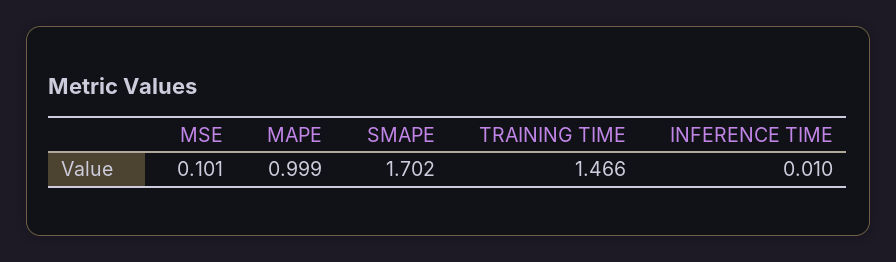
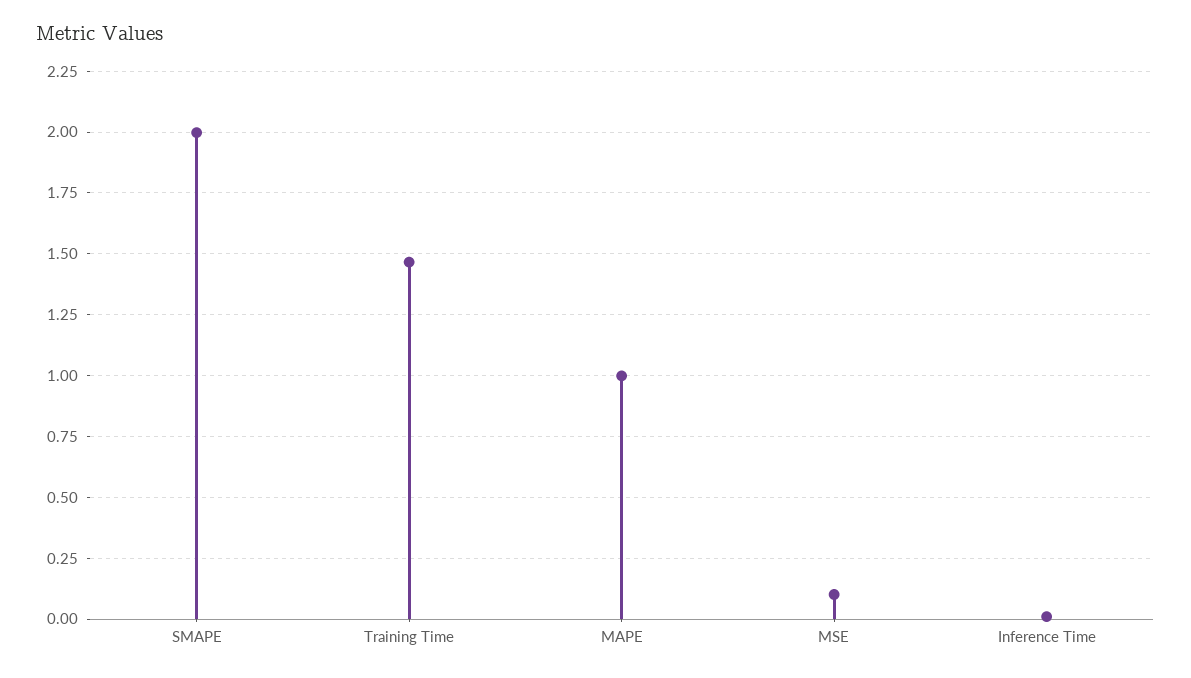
SMAPE: 1.702 -> 2

